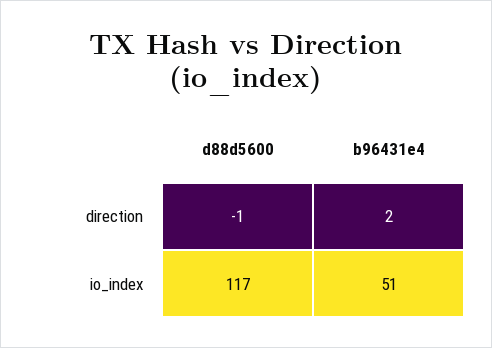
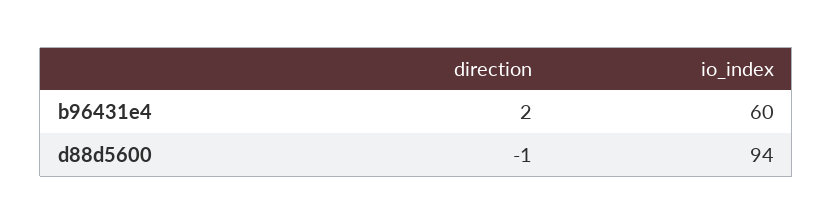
d88d5600, io_index: 117 -> 94
b96431e4, io_index: 51 -> 60

